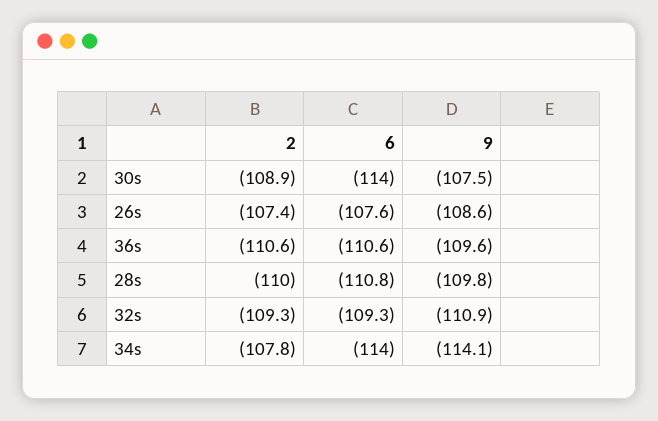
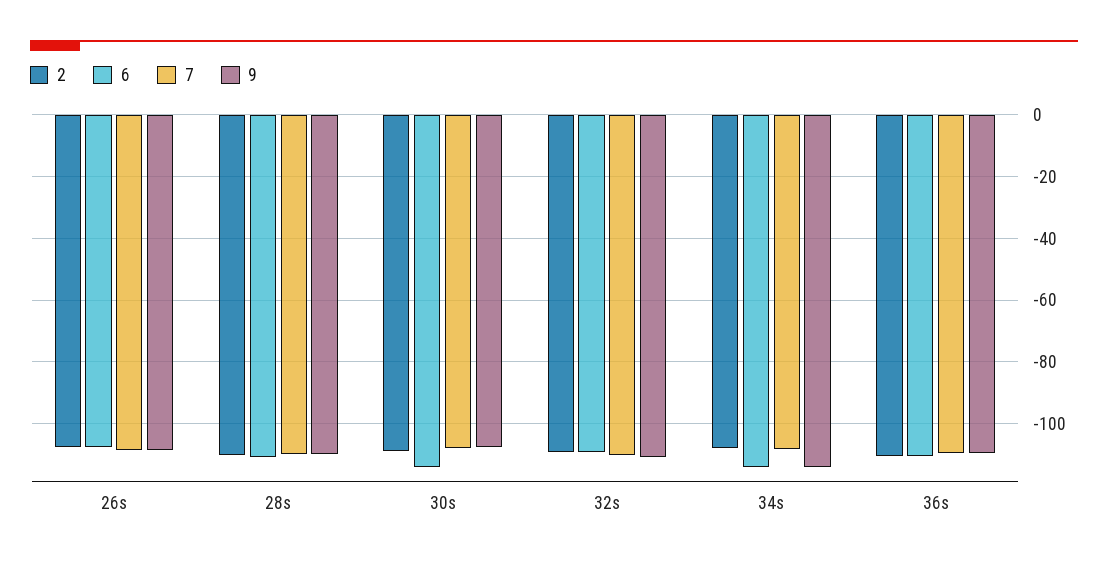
7, 26s: none -> -108
7, 28s: none -> -110
7, 30s: none -> -108
7, 32s: none -> -110
7, 34s: none -> -108
7, 36s: none -> -110

